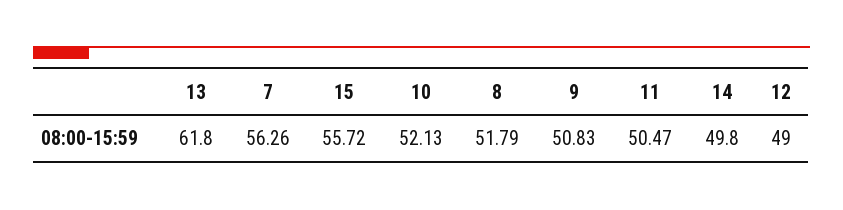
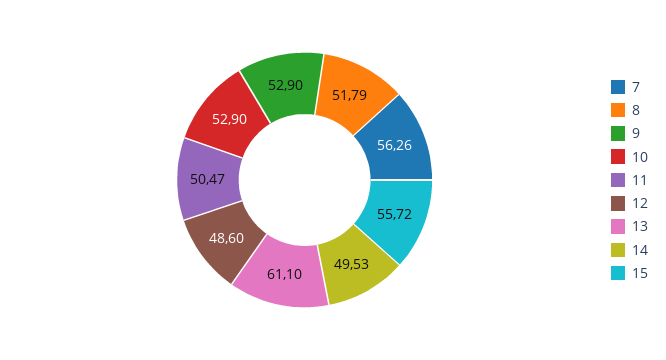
13: 61.8 -> 61.1
10: 52.13 -> 52.9
9: 50.83 -> 52.9
14: 49.8 -> 49.53
12: 49 -> 48.6

